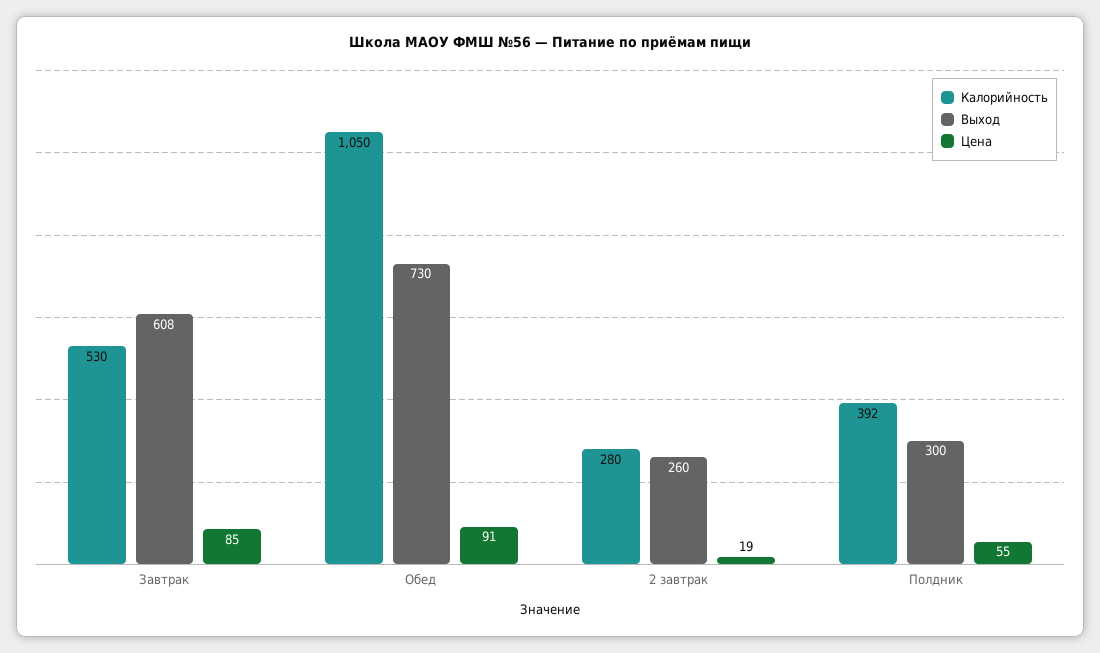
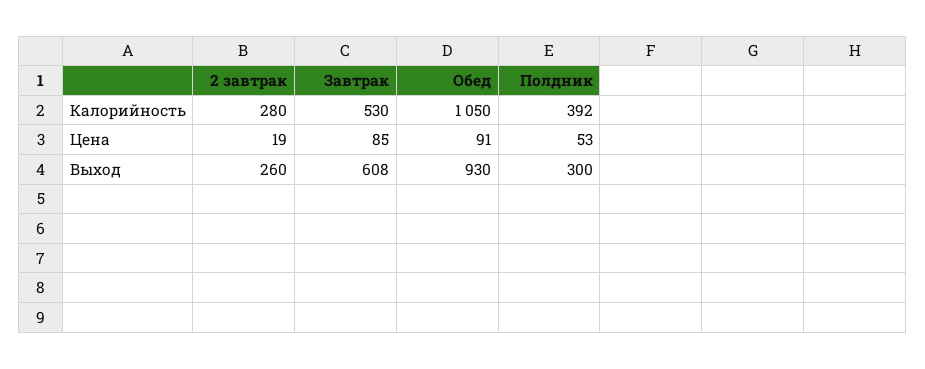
Выход, Обед: 730 -> 930
Цена, Полдник: 55 -> 53

